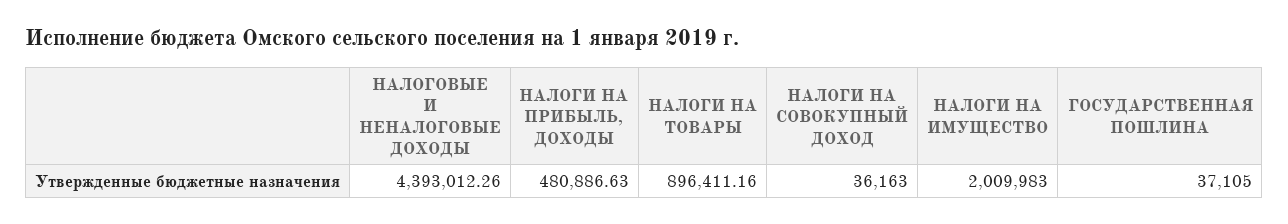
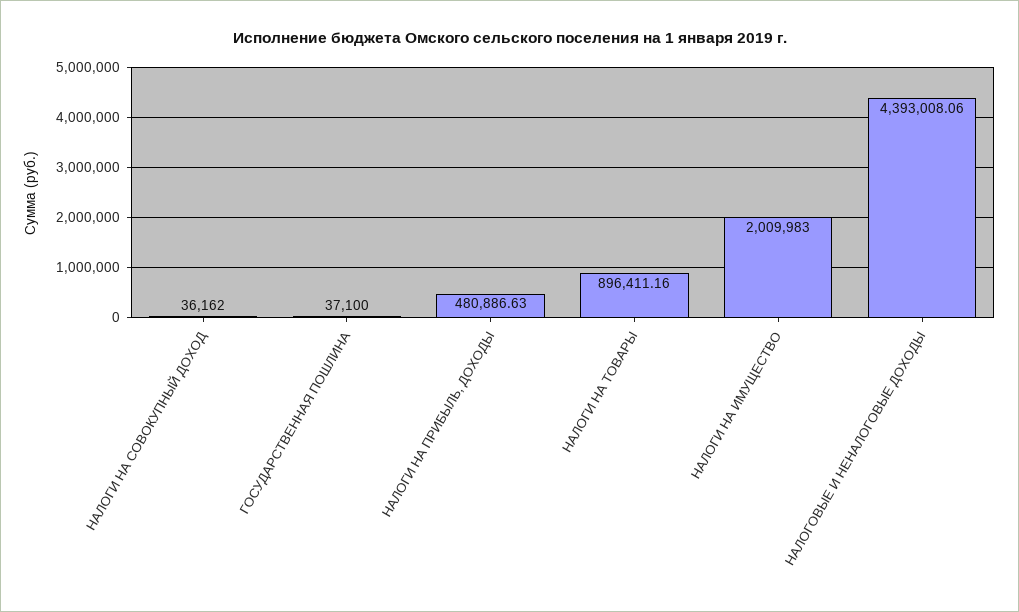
НАЛОГОВЫЕ И НЕНАЛОГОВЫЕ ДОХОДЫ: 4393012.26 -> 4393008.06
НАЛОГИ НА СОВОКУПНЫЙ ДОХОД: 36163 -> 36162
ГОСУДАРСТВЕННАЯ ПОШЛИНА: 37105 -> 37100

